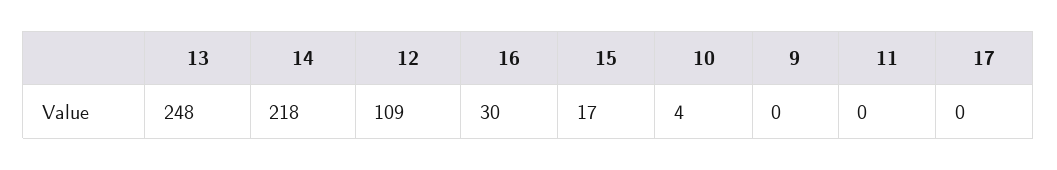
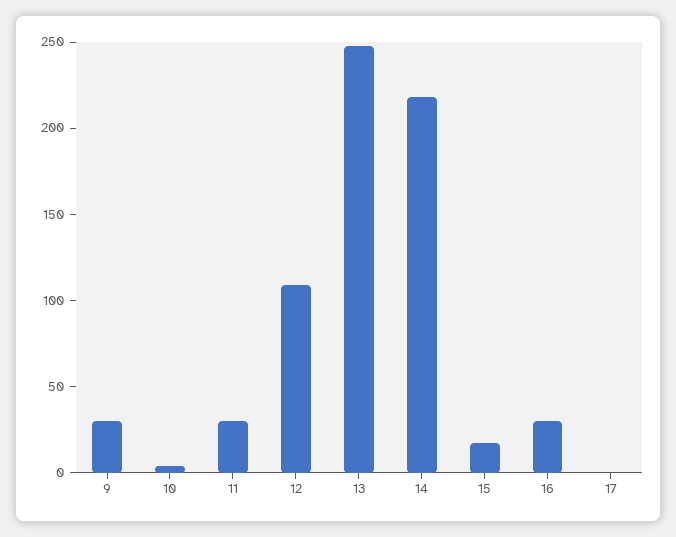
9: 0 -> 30
11: 0 -> 30

